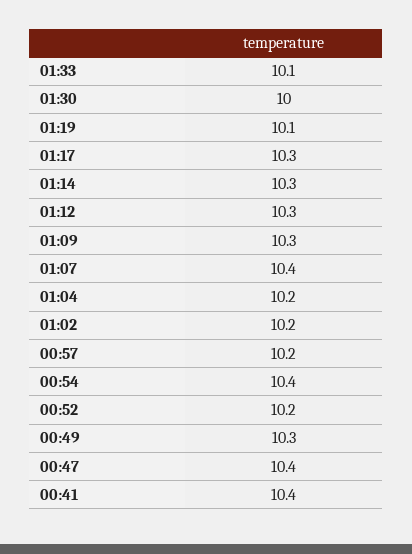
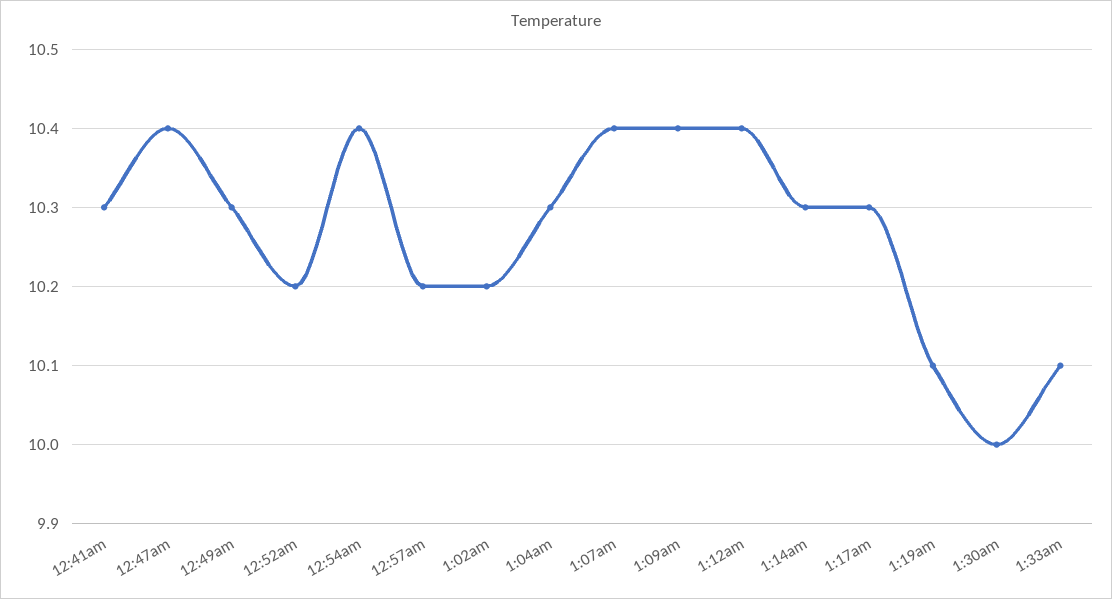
01:12: 10.3 -> 10.4
01:09: 10.3 -> 10.4
01:04: 10.2 -> 10.3
00:41: 10.4 -> 10.3

